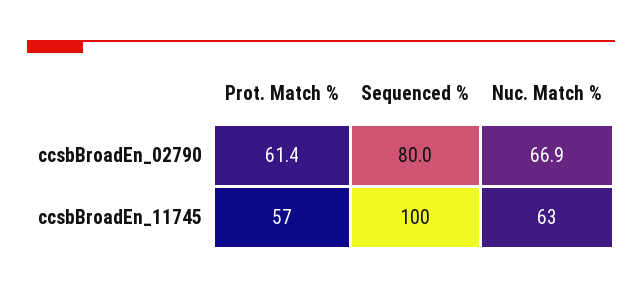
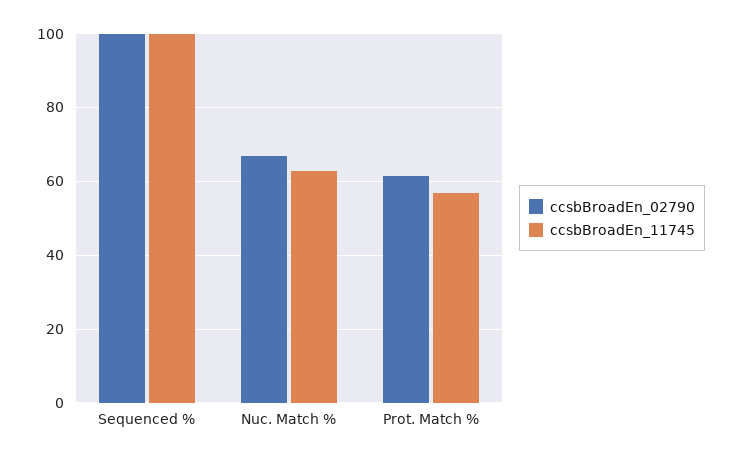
ccsbBroadEn_02790, Sequenced %: 80 -> 100

